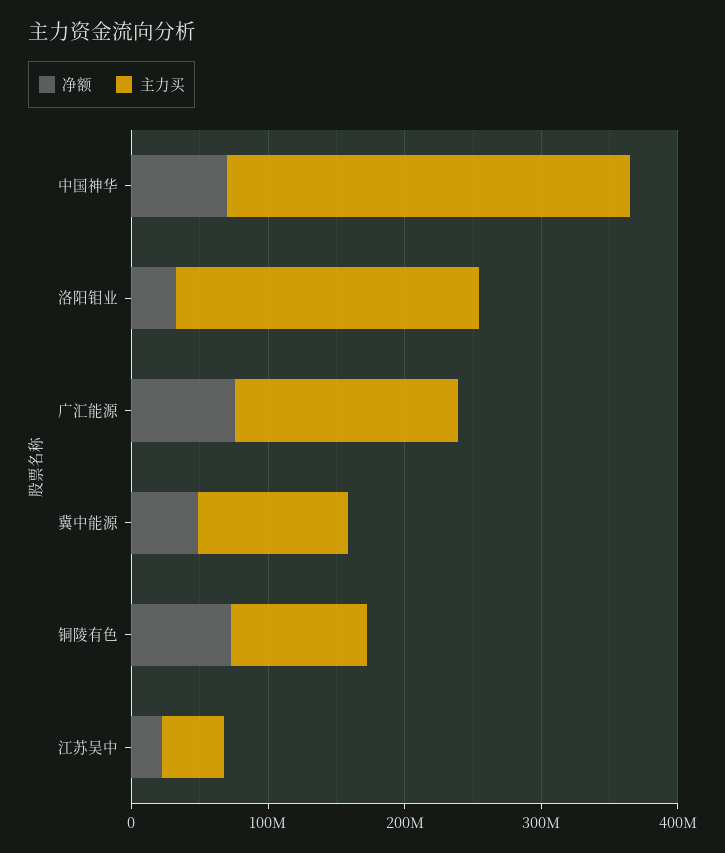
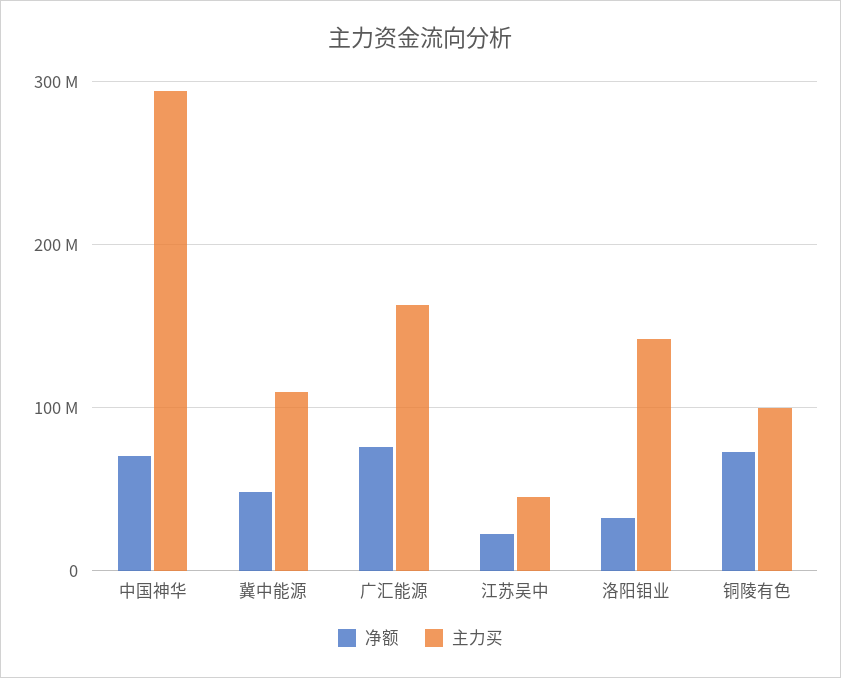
主力买, 洛阳钼业: 220000000 -> 140000000

